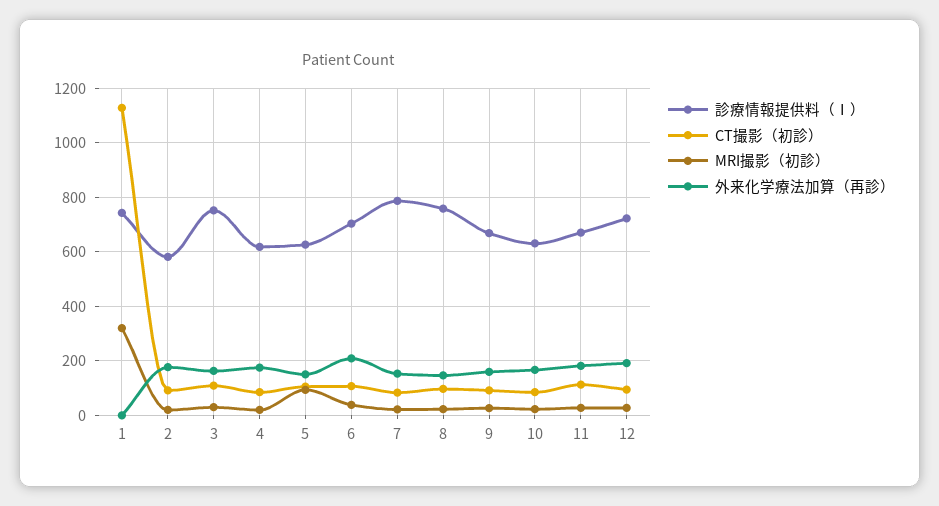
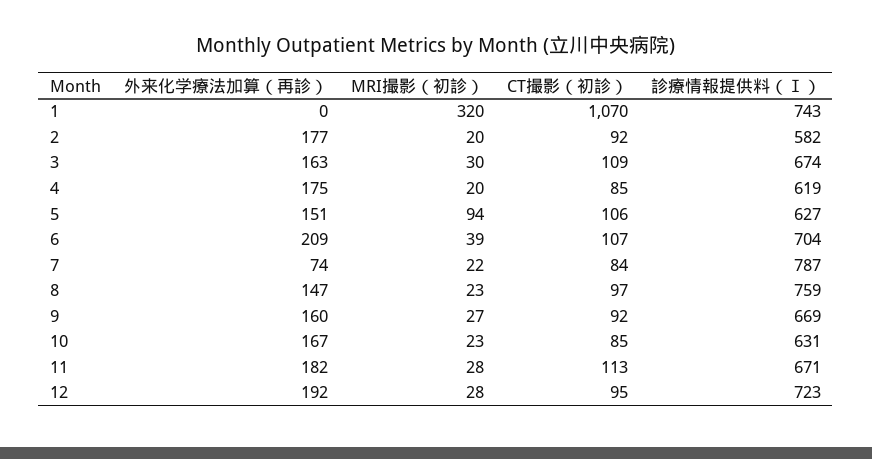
CT撮影（初診）, 1: 1125 -> 1070
診療情報提供料（Ⅰ）, 3: 750 -> 674
外来化学療法加算（再診）, 7: 150 -> 74

